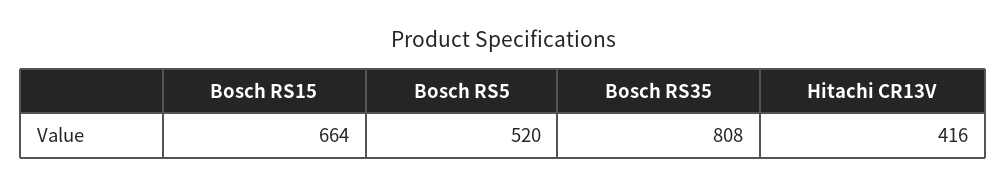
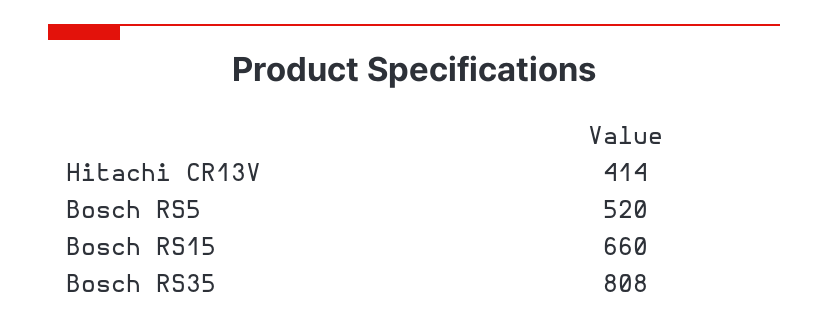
Bosch RS15: 664 -> 660
Hitachi CR13V: 416 -> 414

